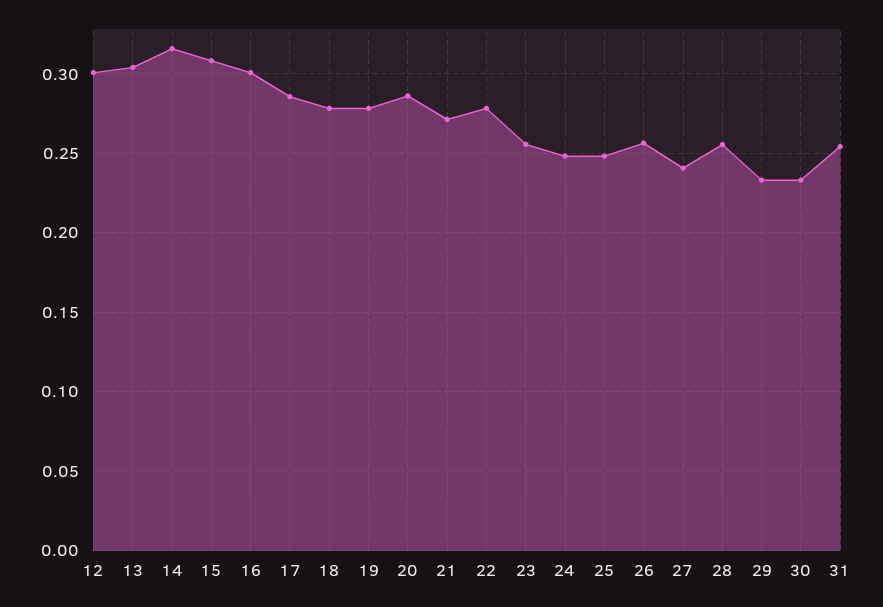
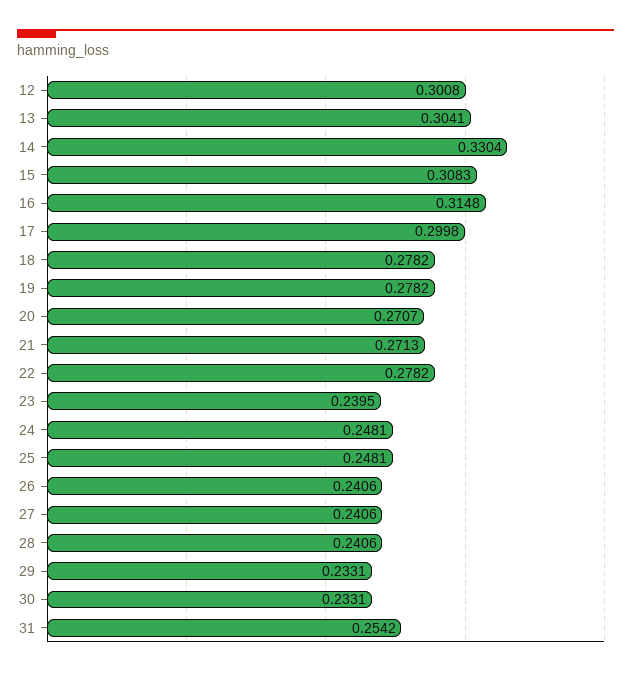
14: 0.315 -> 0.3304
16: 0.3 -> 0.3148
17: 0.285 -> 0.2998
20: 0.285 -> 0.2707
23: 0.255 -> 0.2395
26: 0.255 -> 0.2406
28: 0.255 -> 0.2406

